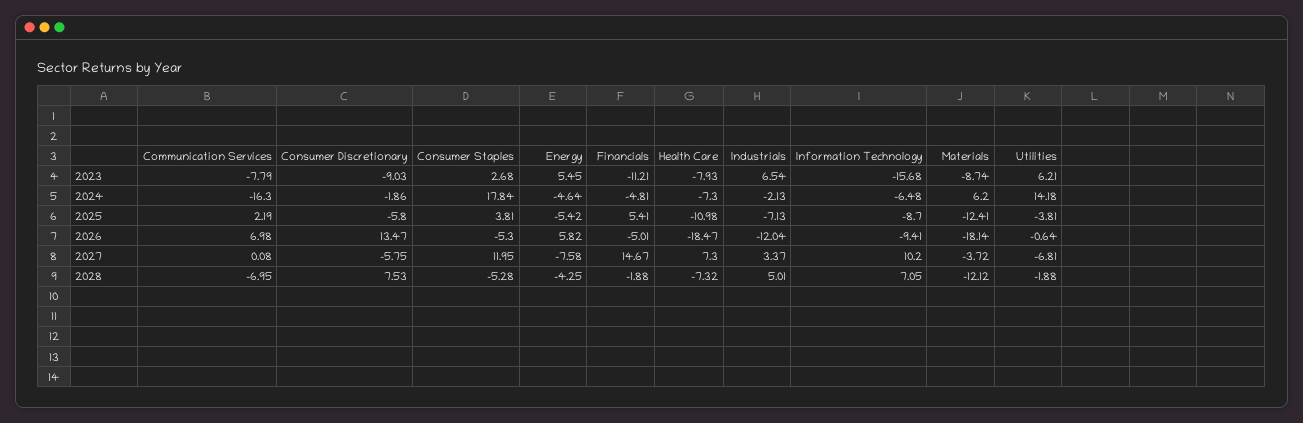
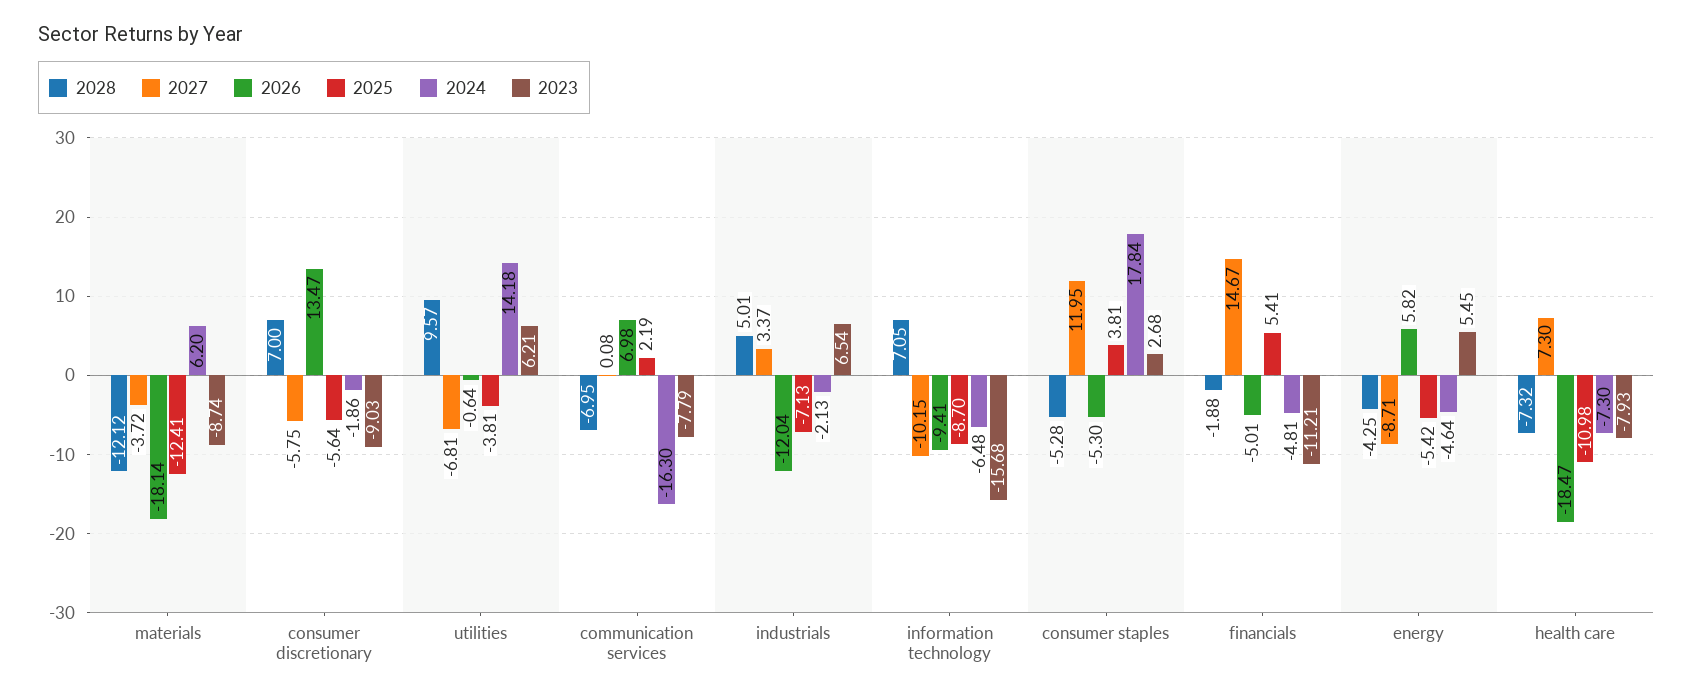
2025, Consumer Discretionary: -5.8 -> -5.64
2027, Energy: -7.58 -> -8.71
2027, Information Technology: 10.2 -> -10.15
2028, Consumer Discretionary: 7.53 -> 7
2028, Utilities: -1.88 -> 9.57

